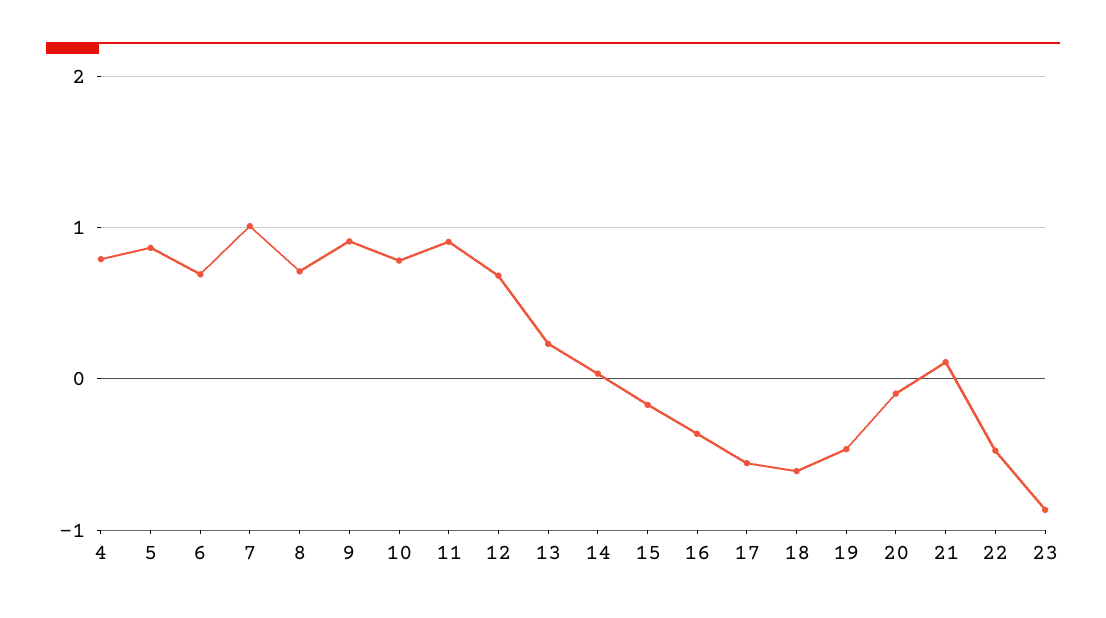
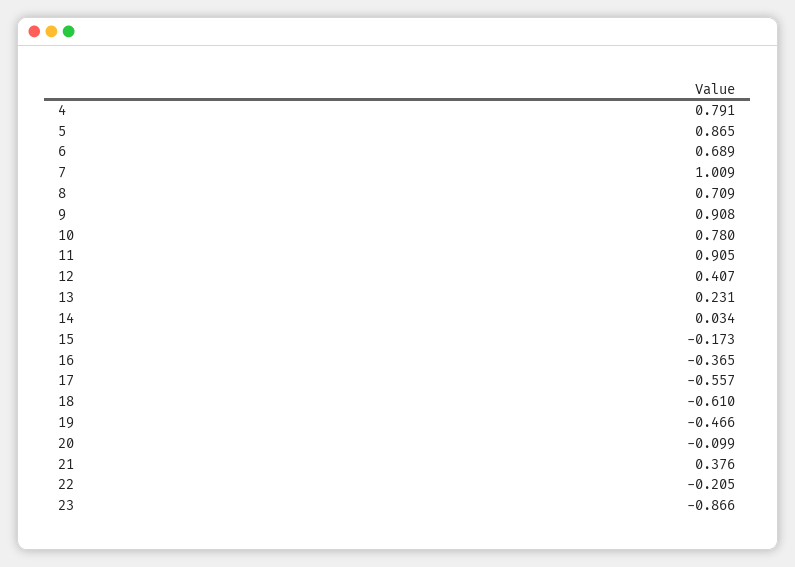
12: 0.7 -> 0.407
21: 0.1 -> 0.376
22: -0.5 -> -0.205

